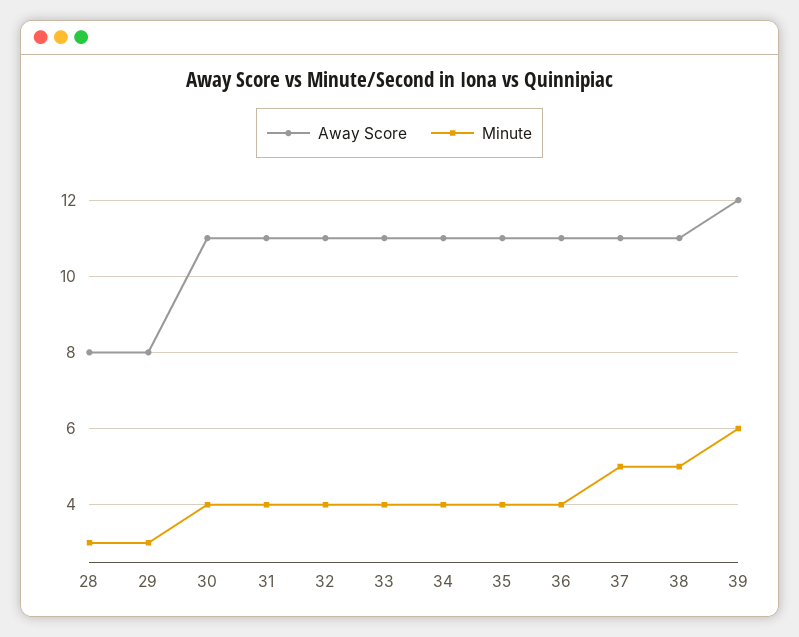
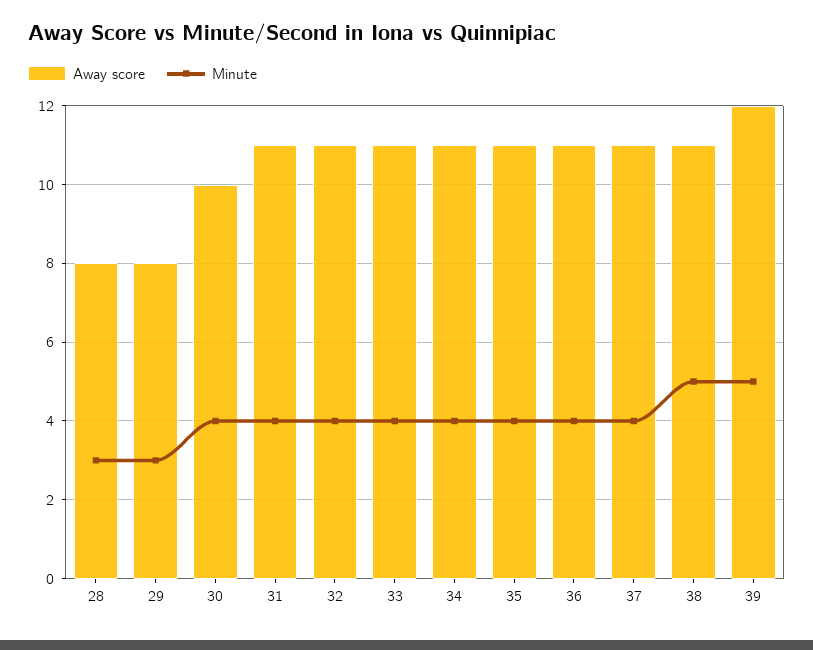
Away Score, 30: 11 -> 10
Minute, 37: 5 -> 4
Minute, 39: 6 -> 5

